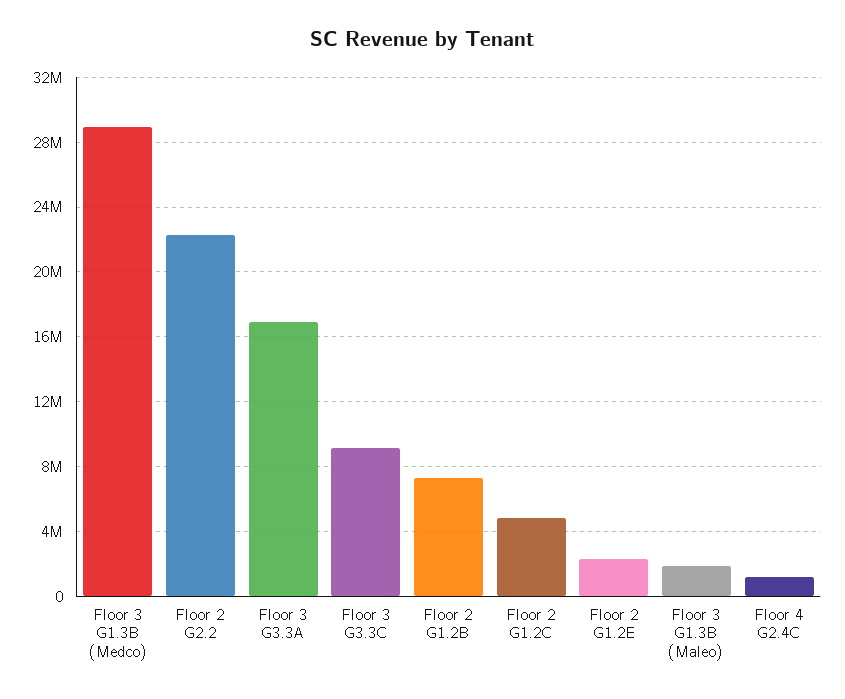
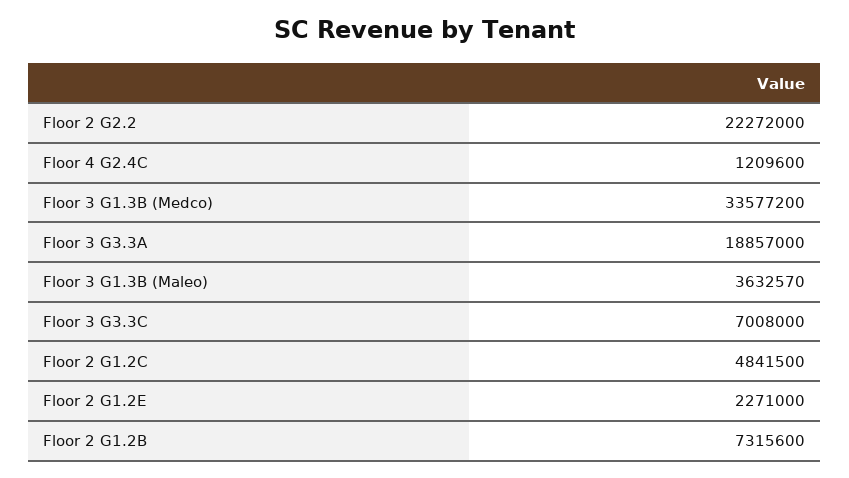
Floor 3 G1.3B (Medco): 29000000 -> 33577200
Floor 3 G3.3A: 17000000 -> 18857000
Floor 3 G3.3C: 9000000 -> 7008000
Floor 3 G1.3B (Maleo): 2000000 -> 3632570

